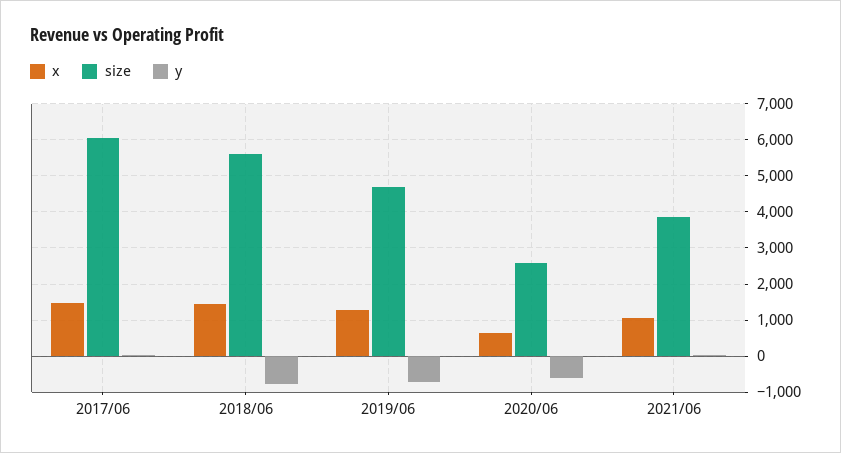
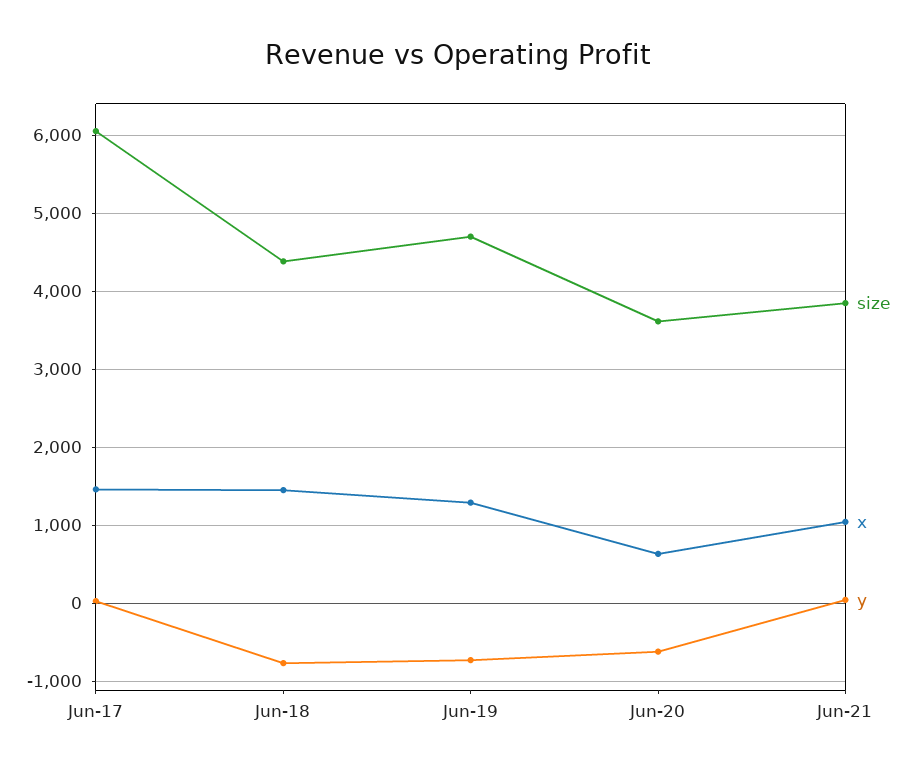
size, 2018/06: 5600 -> 4400
size, 2020/06: 2600 -> 3600

